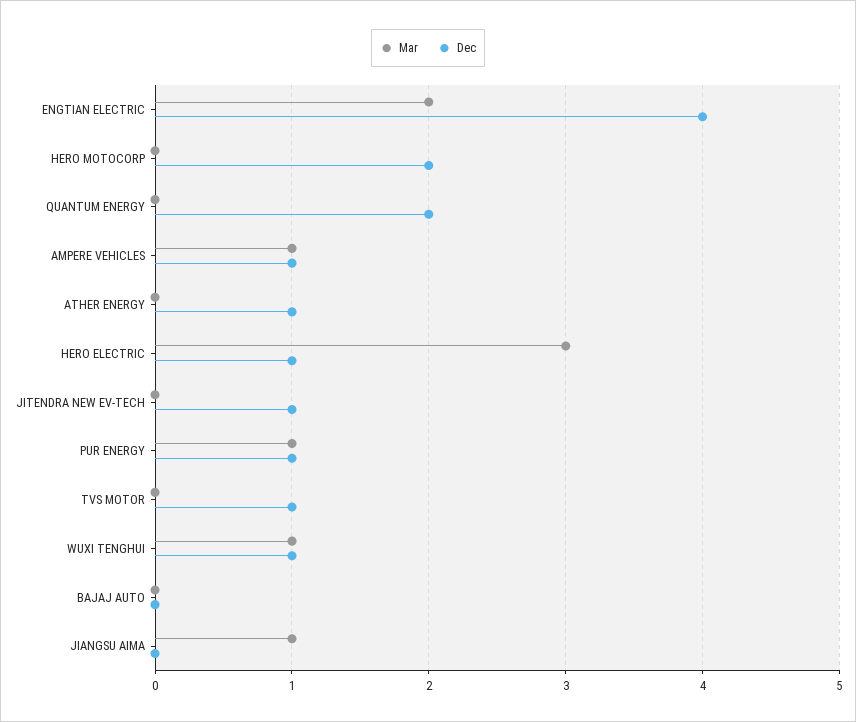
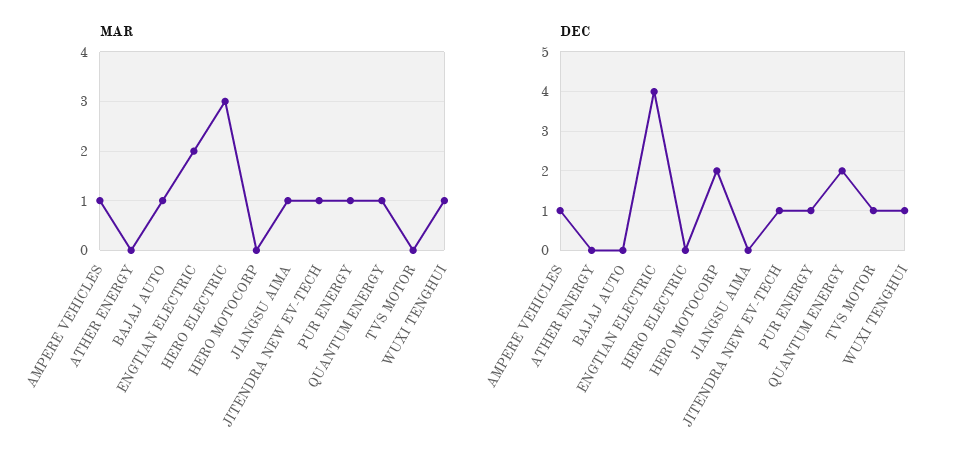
Mar, QUANTUM ENERGY: 0 -> 1
Dec, ATHER ENERGY: 1 -> 0
Dec, HERO ELECTRIC: 1 -> 0
Mar, JITENDRA NEW EV-TECH: 0 -> 1
Mar, BAJAJ AUTO: 0 -> 1

